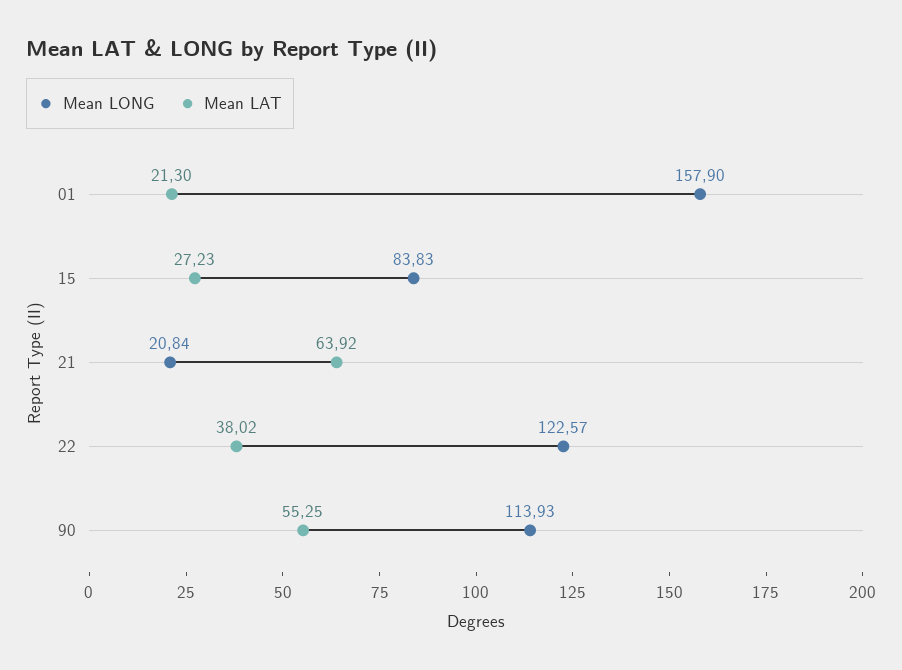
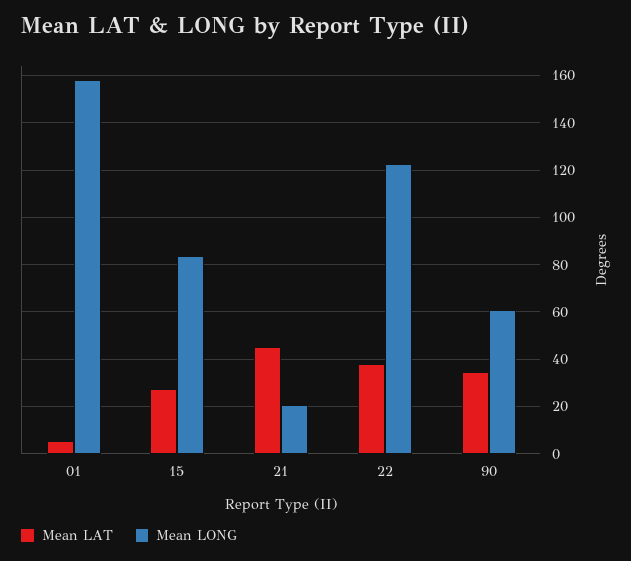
Mean LAT, 01: 21.3 -> 5
Mean LAT, 21: 63.92 -> 45
Mean LONG, 90: 113.93 -> 60
Mean LAT, 90: 55.25 -> 35

